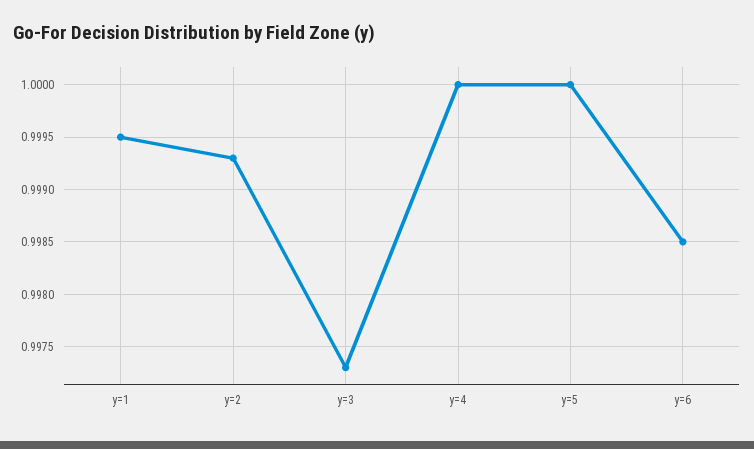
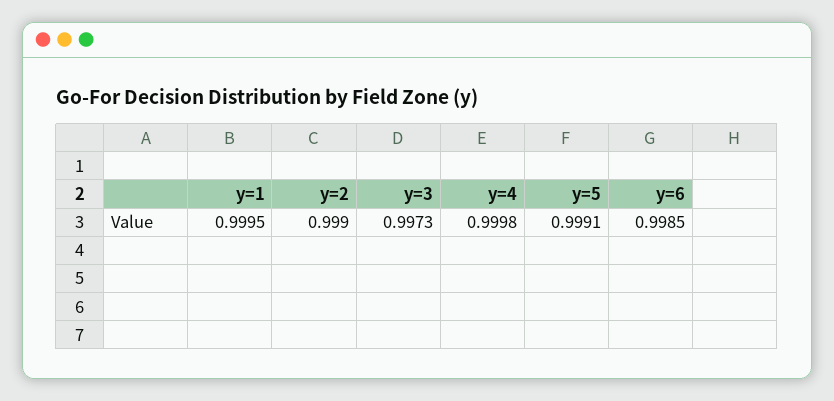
y=2: 0.9993 -> 0.999
y=4: 1 -> 0.9998
y=5: 1 -> 0.9991

